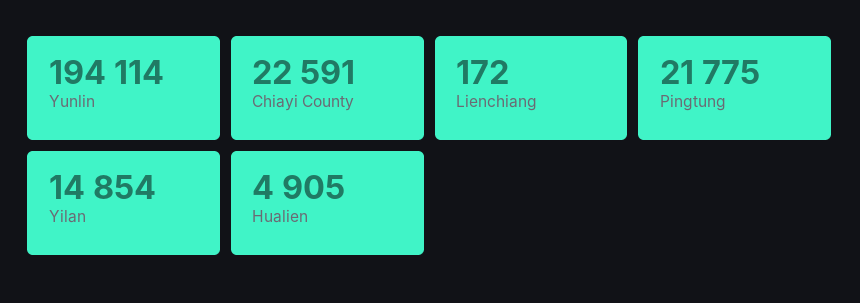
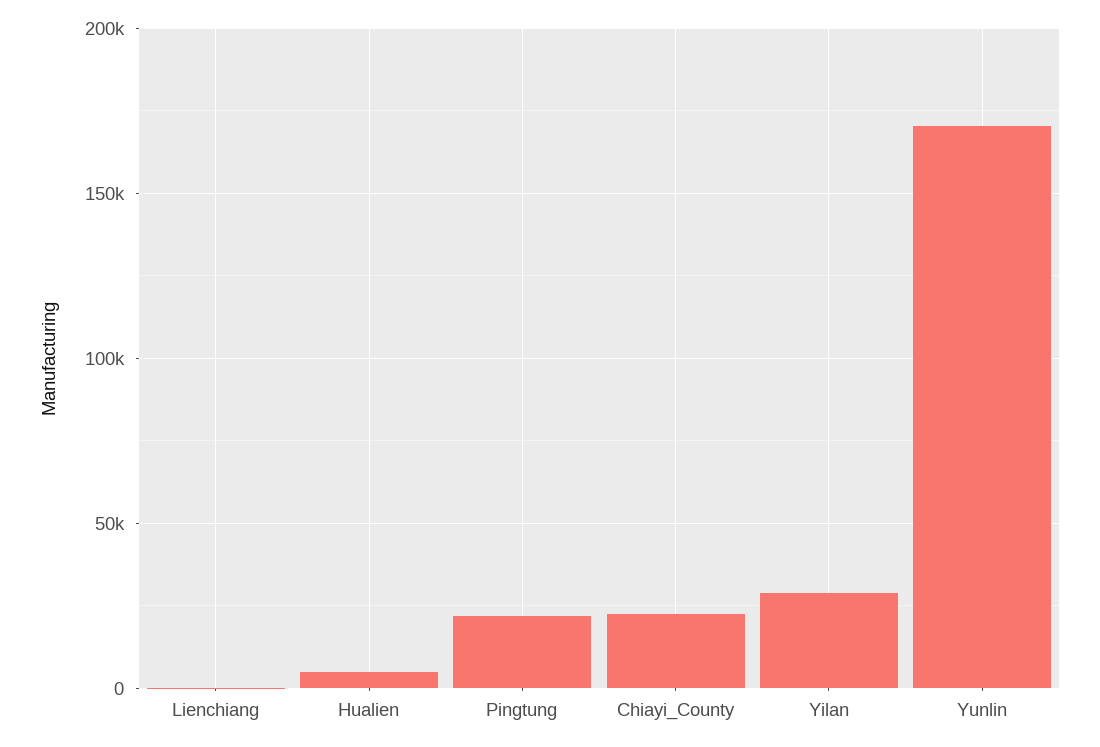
Yunlin: 194114 -> 170000
Yilan: 14854 -> 30000

